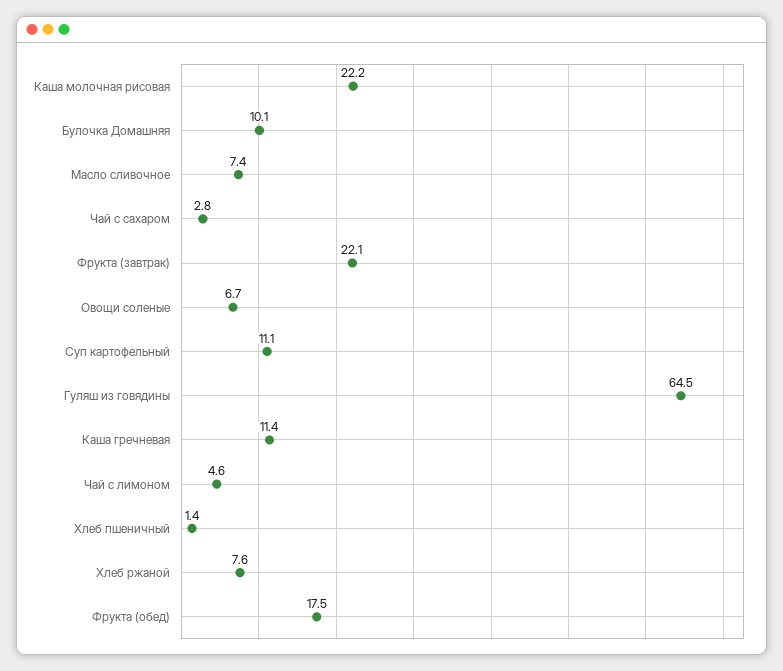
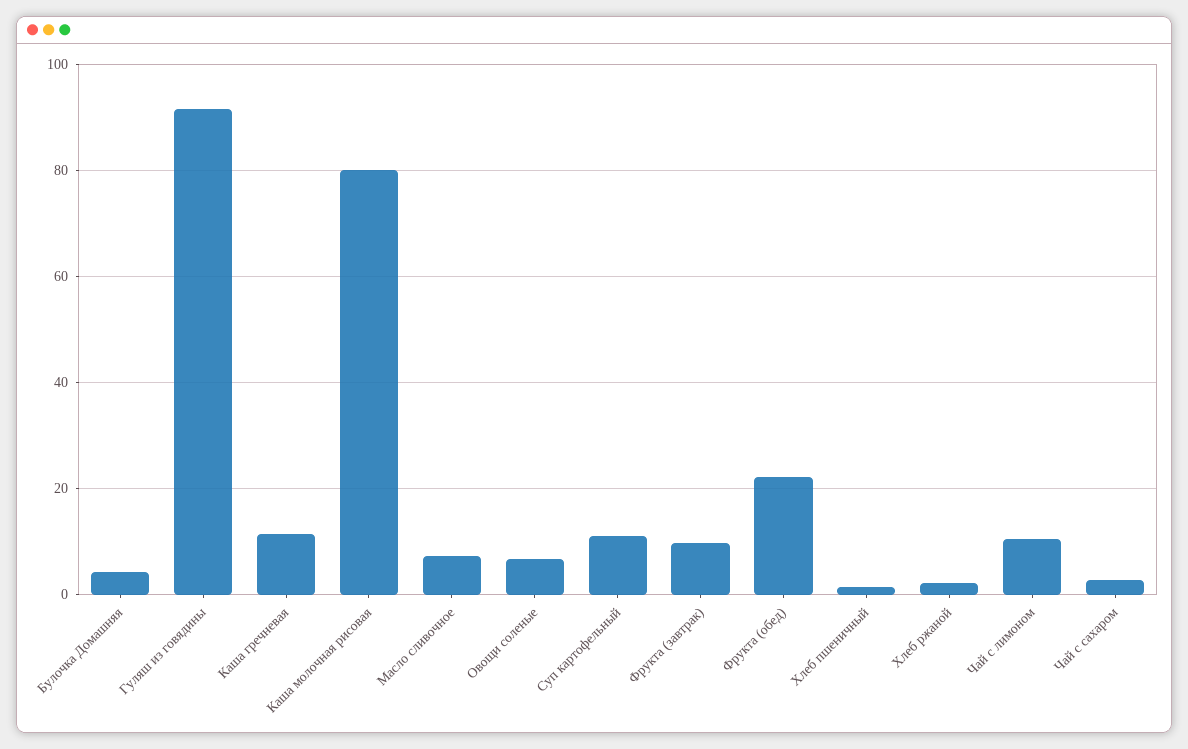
Каша молочная рисовая: 22.2 -> 80
Булочка Домашняя: 10.1 -> 4
Фрукта (завтрак): 22.1 -> 10
Гуляш из говядины: 64.5 -> 92
Чай с лимоном: 4.6 -> 10
Хлеб ржаной: 7.6 -> 2
Фрукта (обед): 17.5 -> 22

